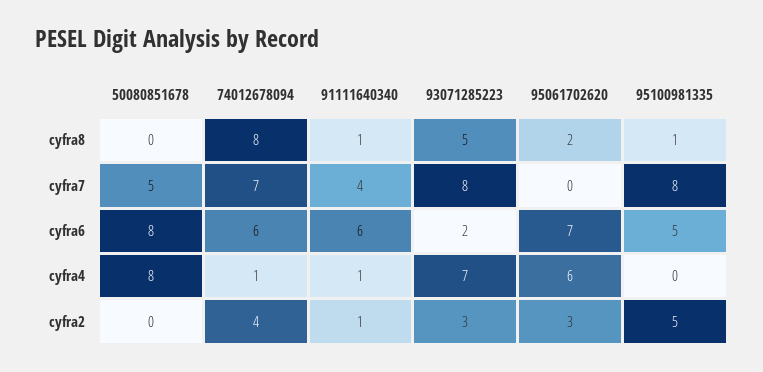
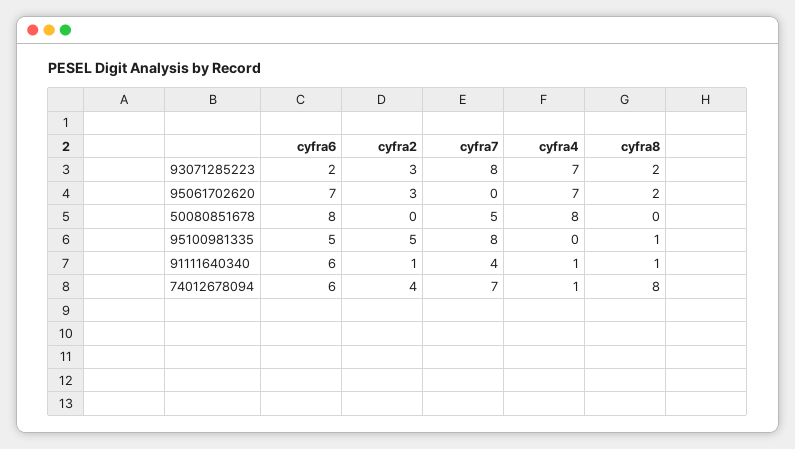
93071285223, cyfra8: 5 -> 2
95061702620, cyfra4: 6 -> 7

